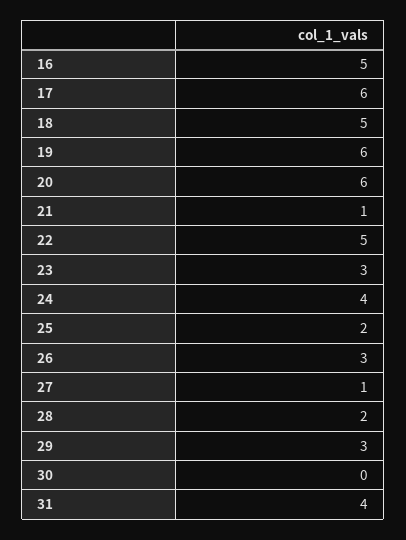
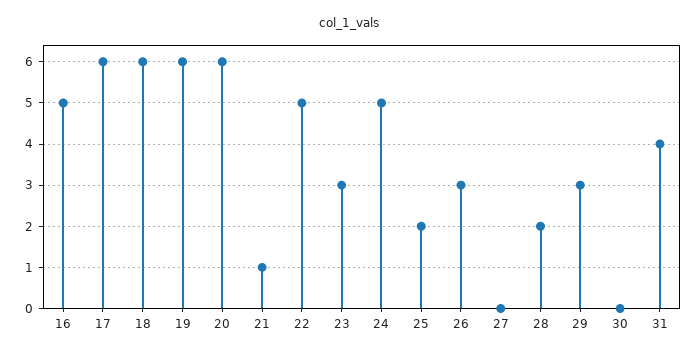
18: 5 -> 6
24: 4 -> 5
27: 1 -> 0

